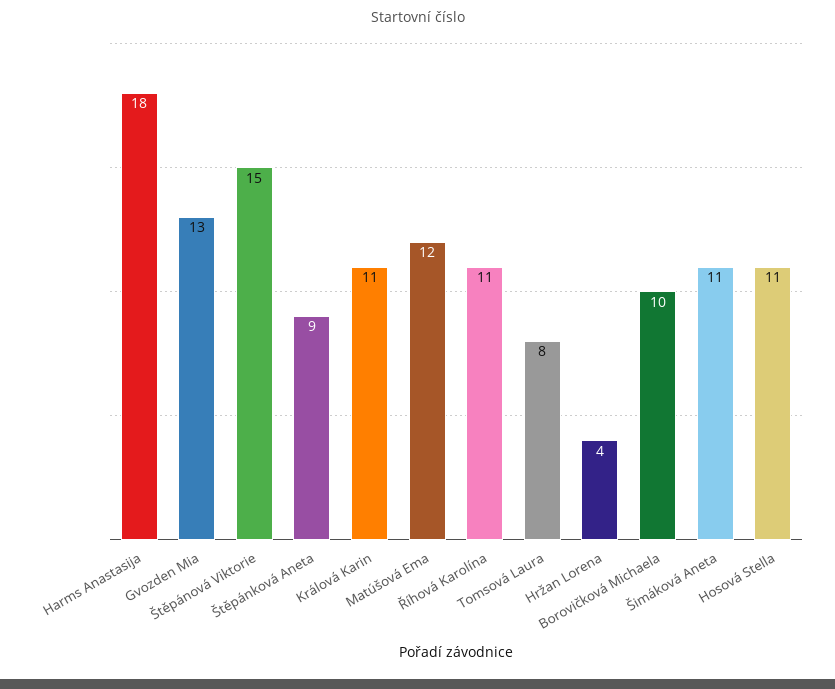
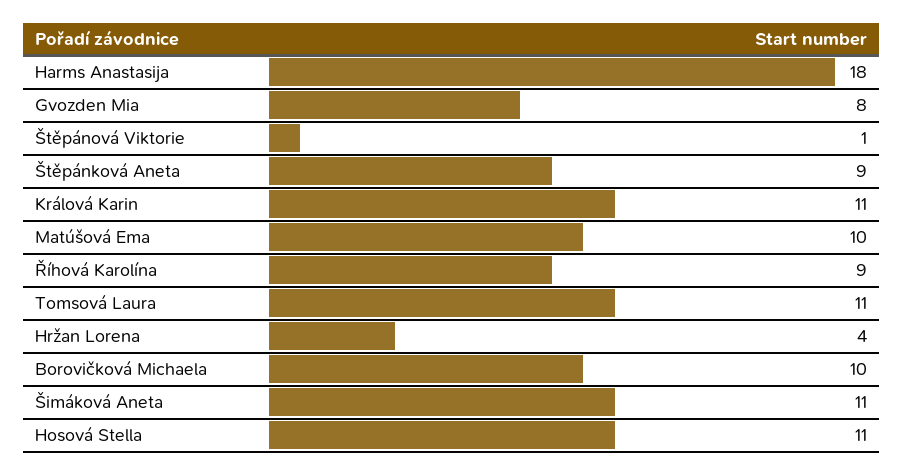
Gvozden Mia: 13 -> 8
Štěpánová Viktorie: 15 -> 1
Matúšová Ema: 12 -> 10
Říhová Karolína: 11 -> 9
Tomsová Laura: 8 -> 11

